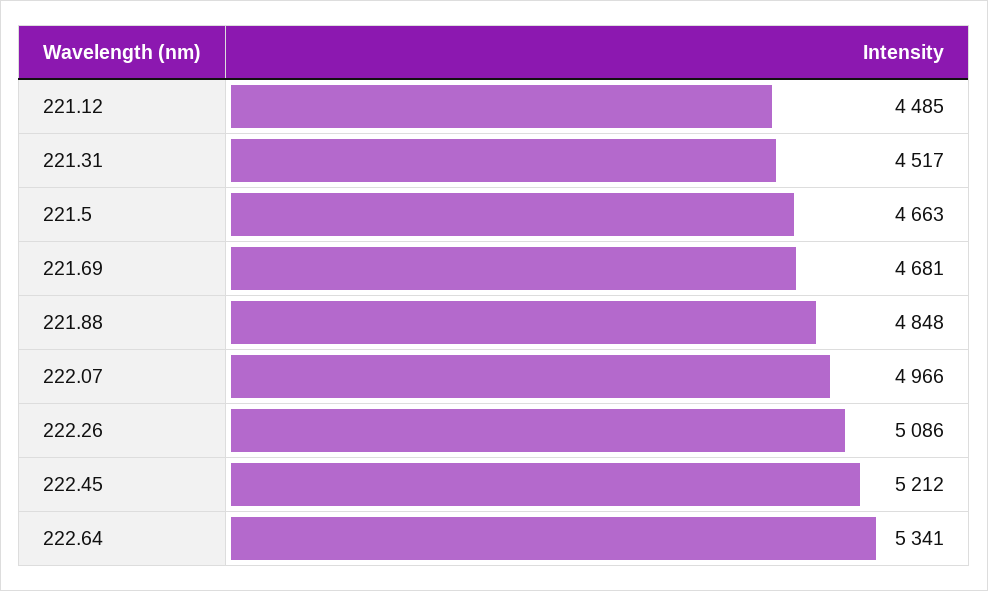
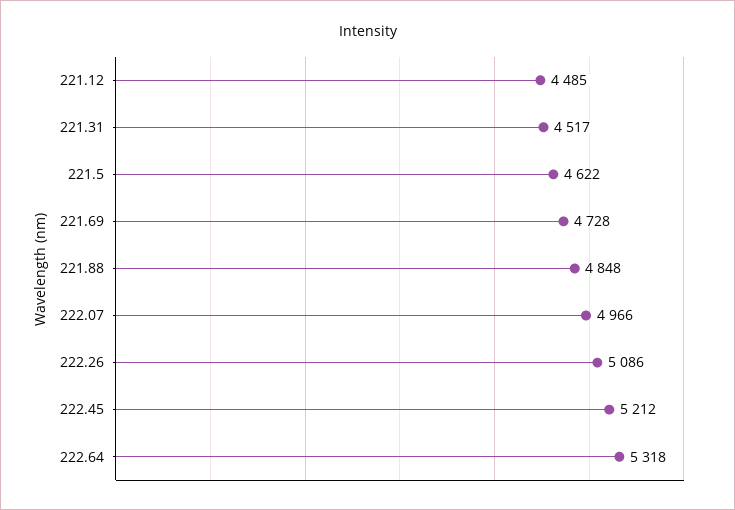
221.5: 4663 -> 4622
221.69: 4681 -> 4728
222.64: 5341 -> 5318

